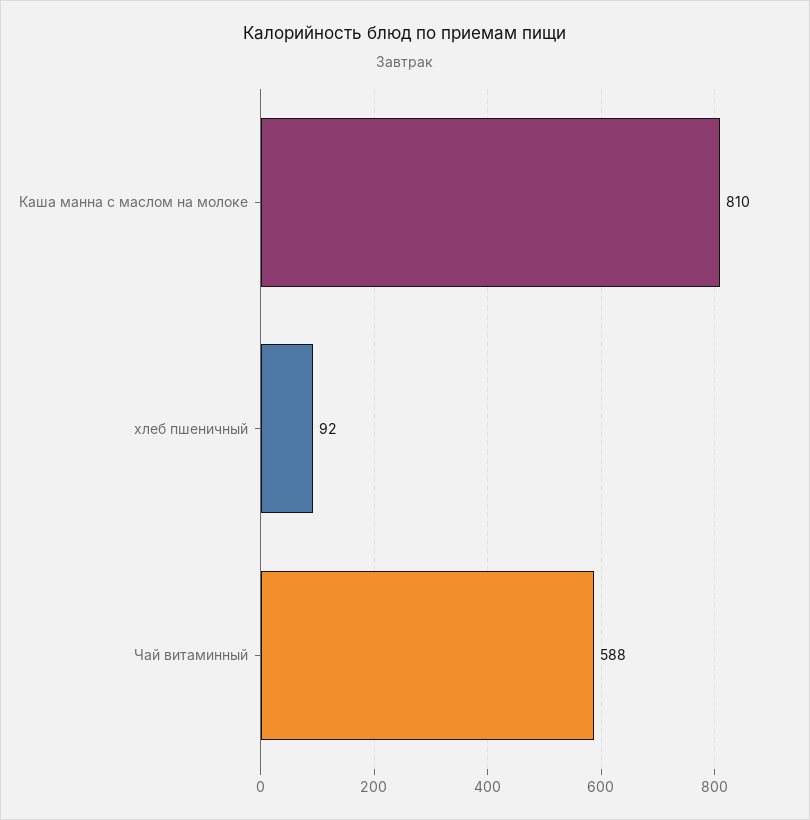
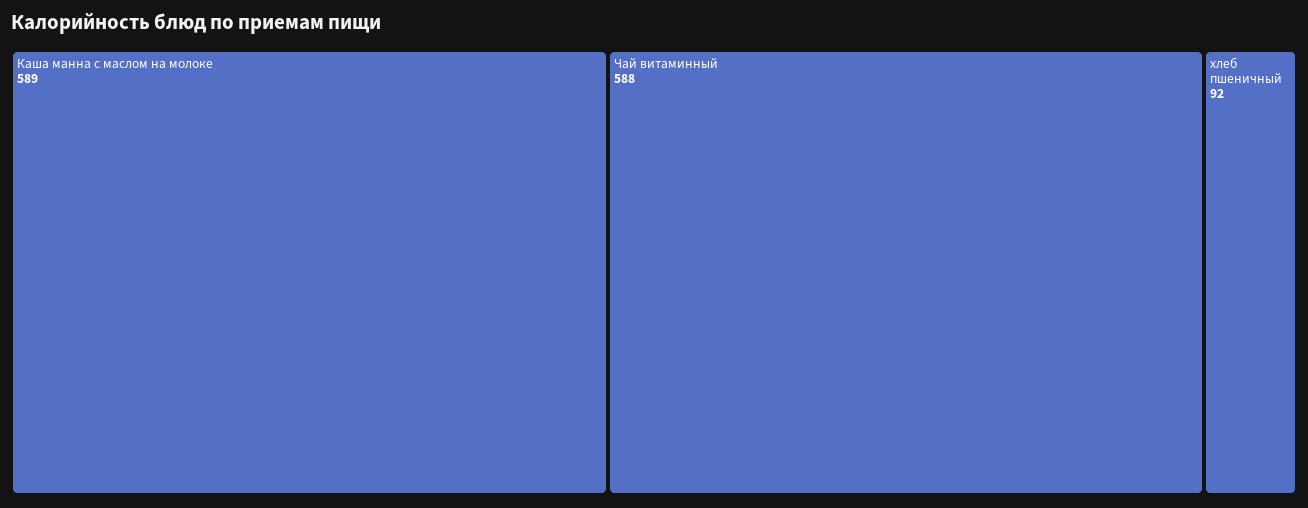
Каша манна с маслом на молоке: 810 -> 589

